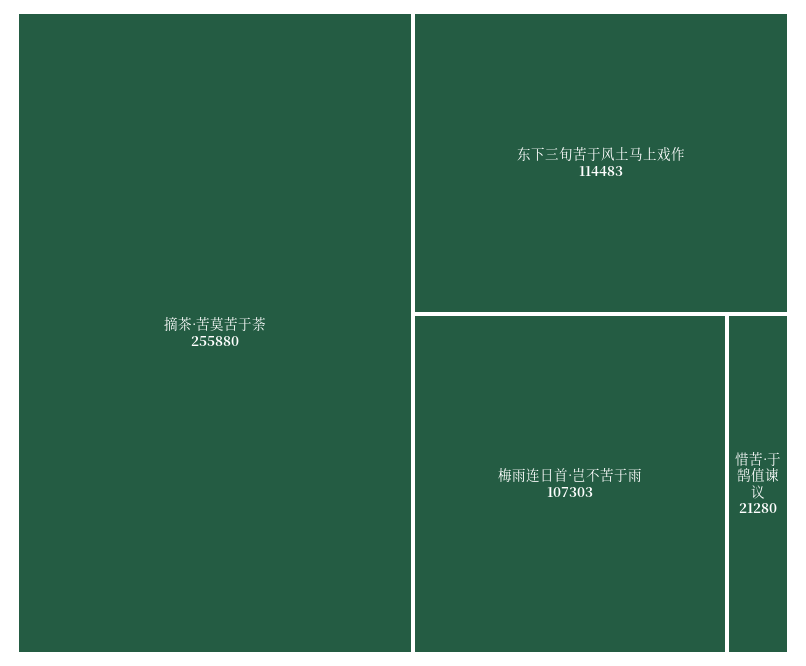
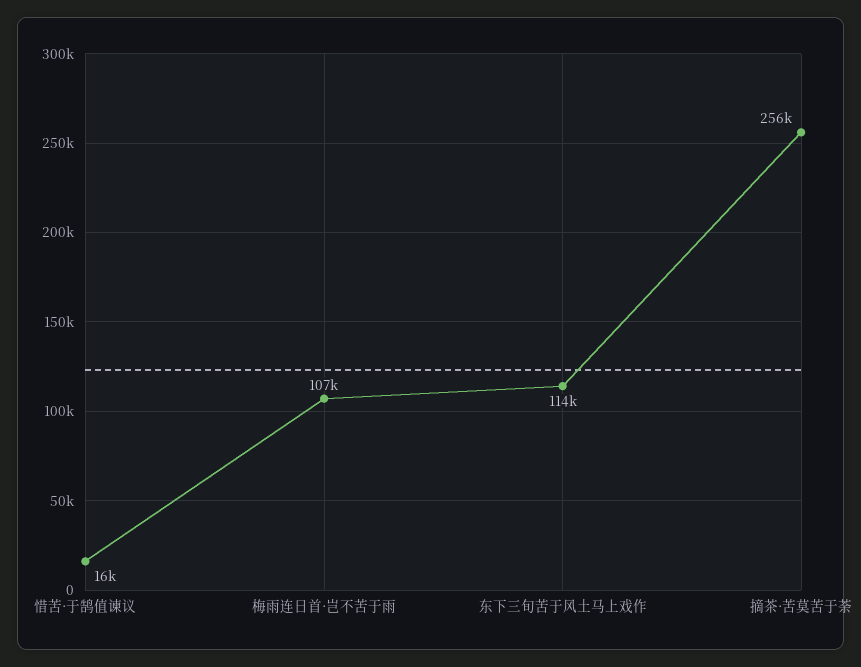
惜苦·于鹄值谏议: 21280 -> 16000

